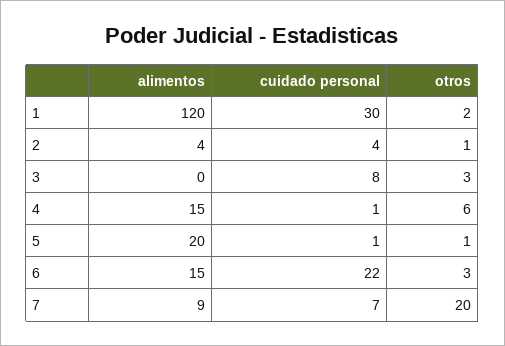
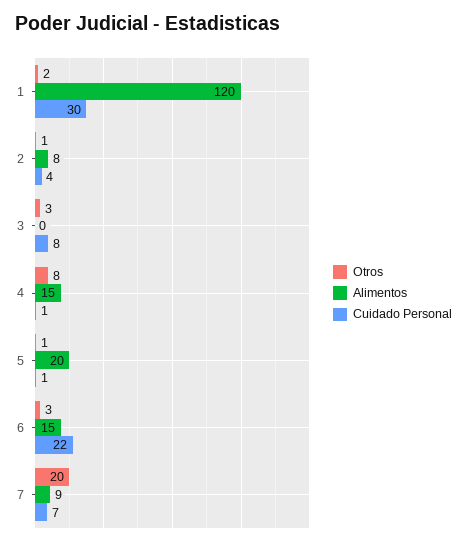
alimentos, 2: 4 -> 8
otros, 4: 6 -> 8

